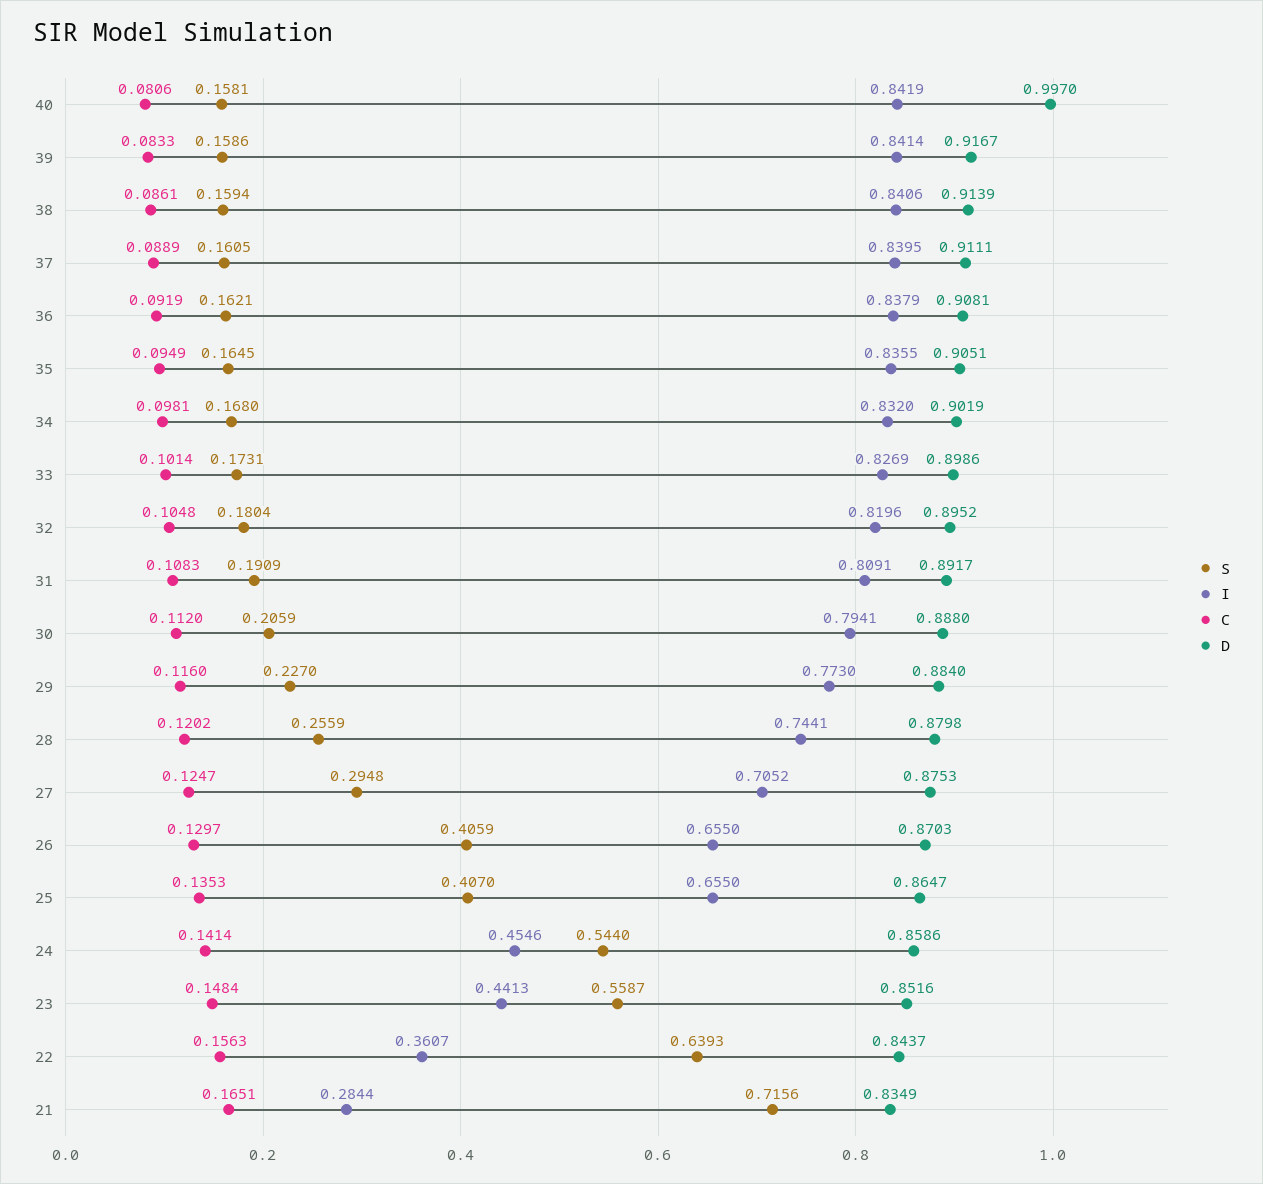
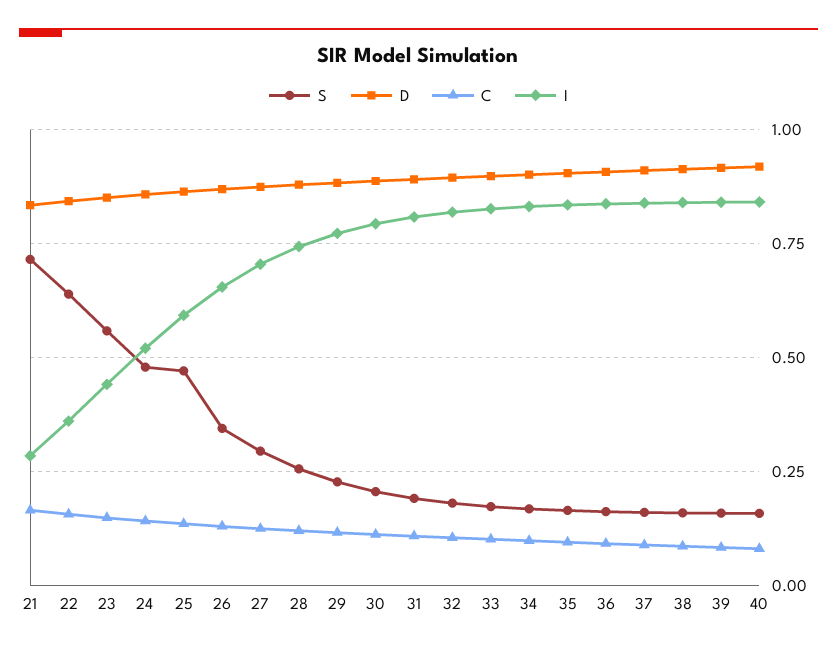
D, 40: 0.997 -> 0.925
S, 26: 0.4059 -> 0.35
S, 25: 0.407 -> 0.475
I, 25: 0.655 -> 0.6
S, 24: 0.544 -> 0.475
I, 24: 0.4546 -> 0.525

